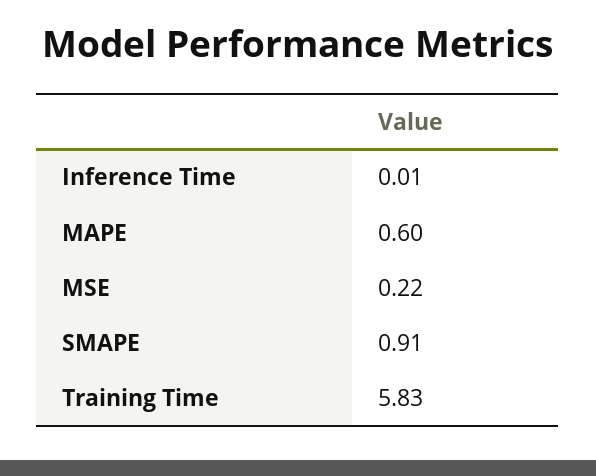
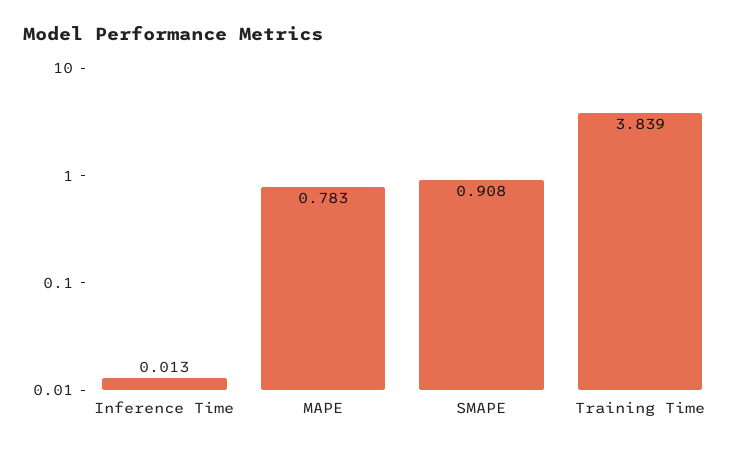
MAPE: 0.6 -> 0.783
MSE: 0.22 -> none
Training Time: 5.83 -> 3.839

